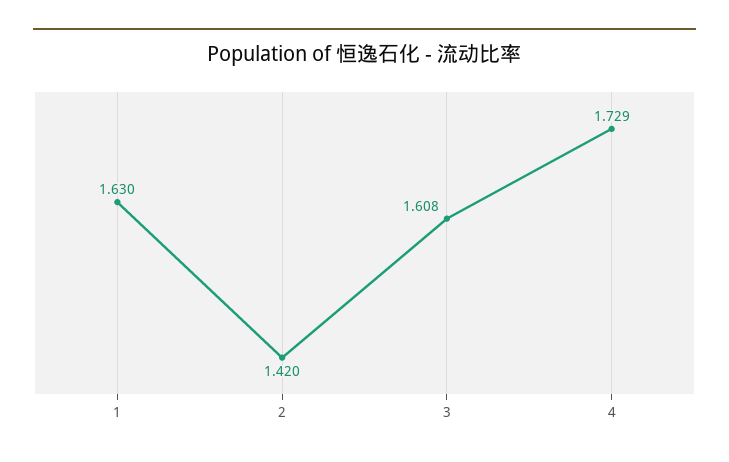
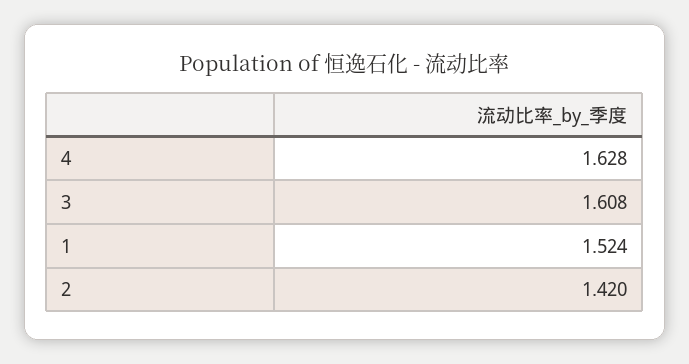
1: 1.63 -> 1.524
4: 1.729 -> 1.628

